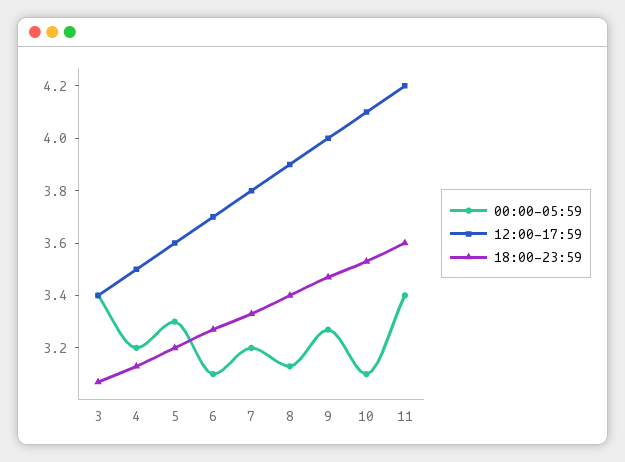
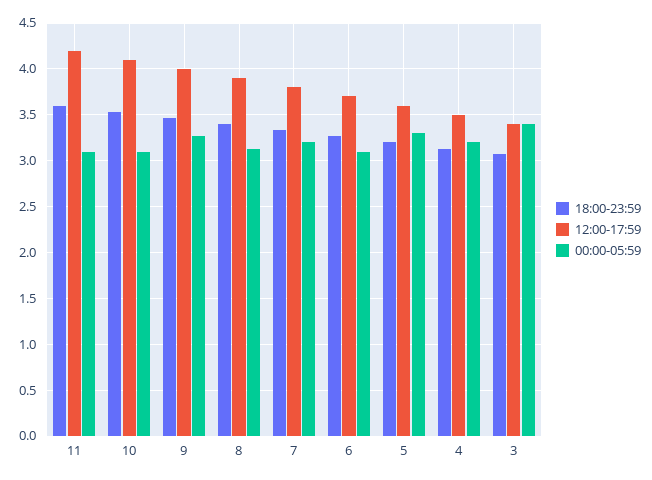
00:00-05:59, 11: 3.4 -> 3.1

